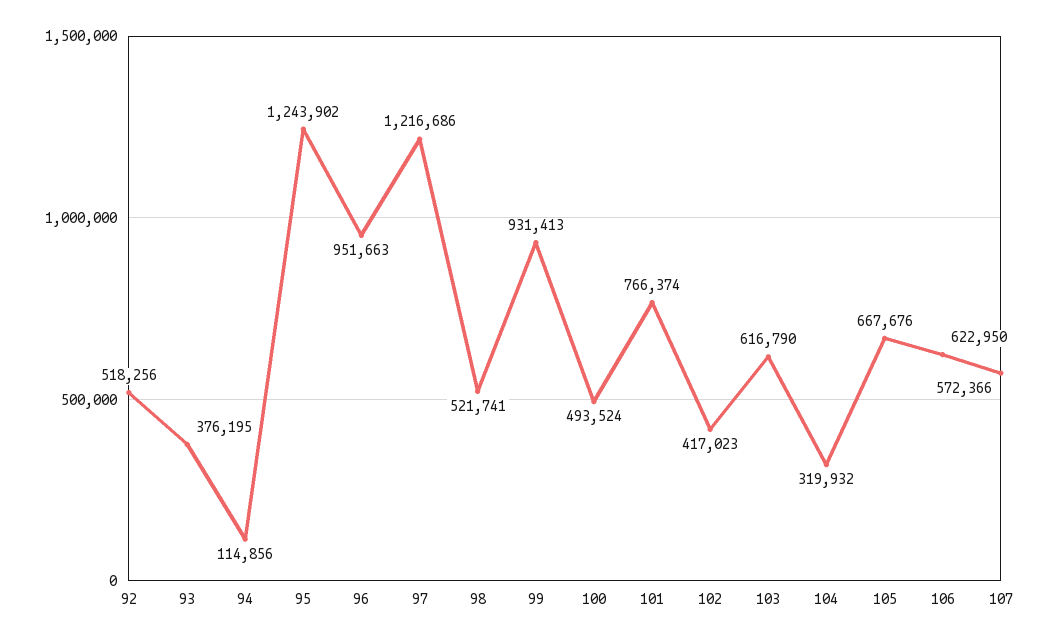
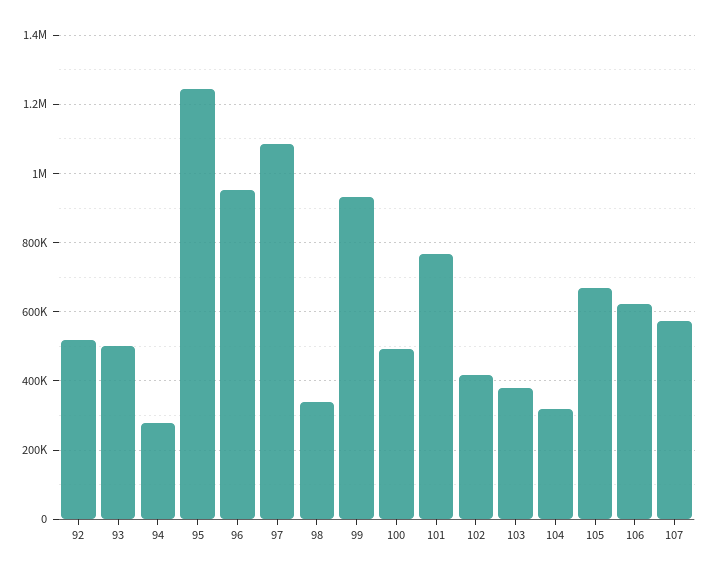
93: 376195 -> 500000
94: 114856 -> 280000
97: 1216686 -> 1080000
98: 521741 -> 340000
103: 616790 -> 380000

